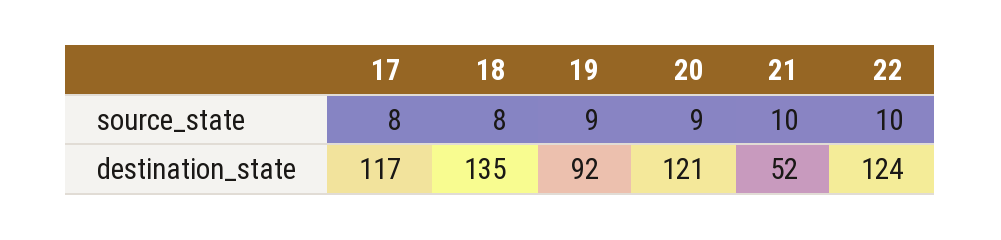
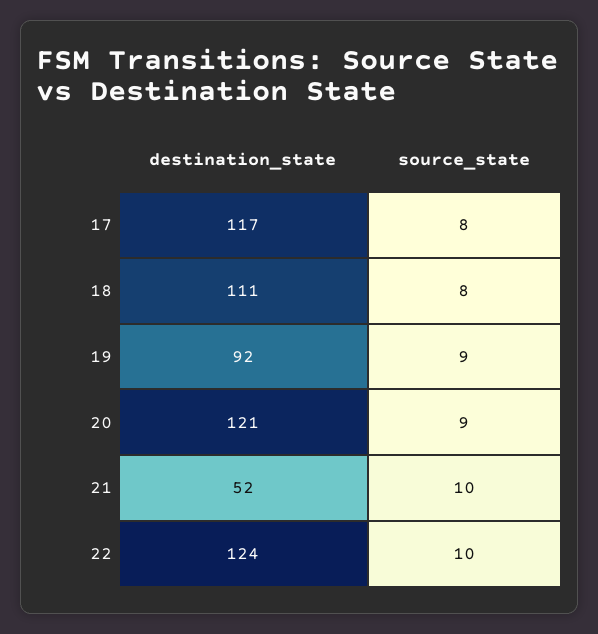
18, destination_state: 135 -> 111

